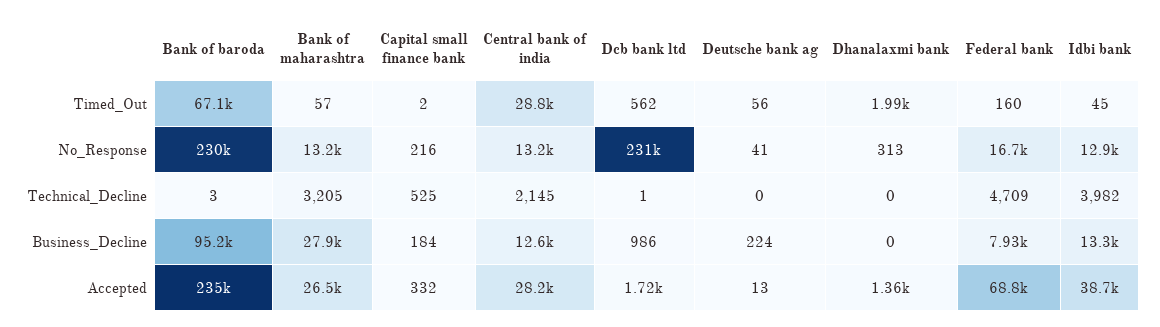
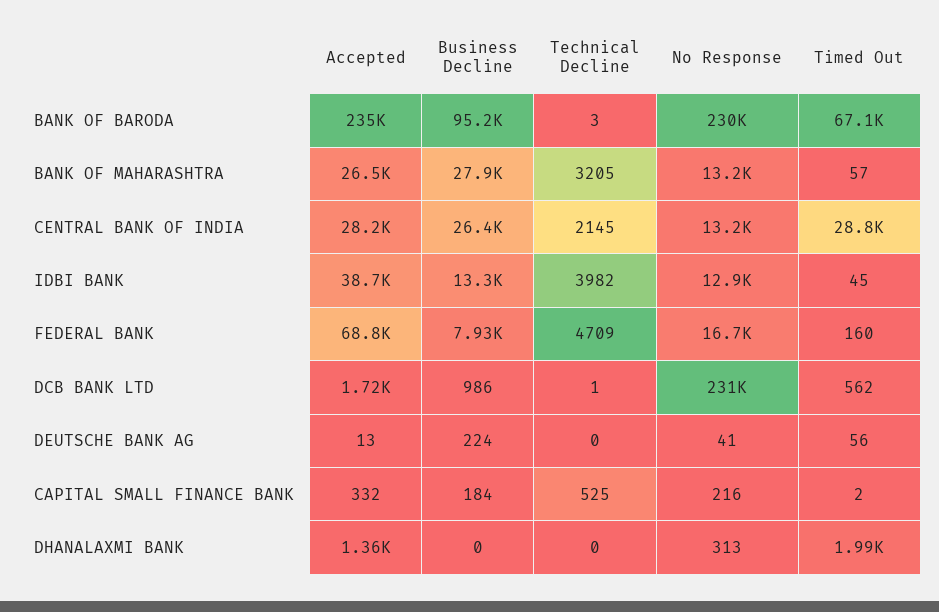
Central bank of india, Business_Decline: 12600 -> 26400

